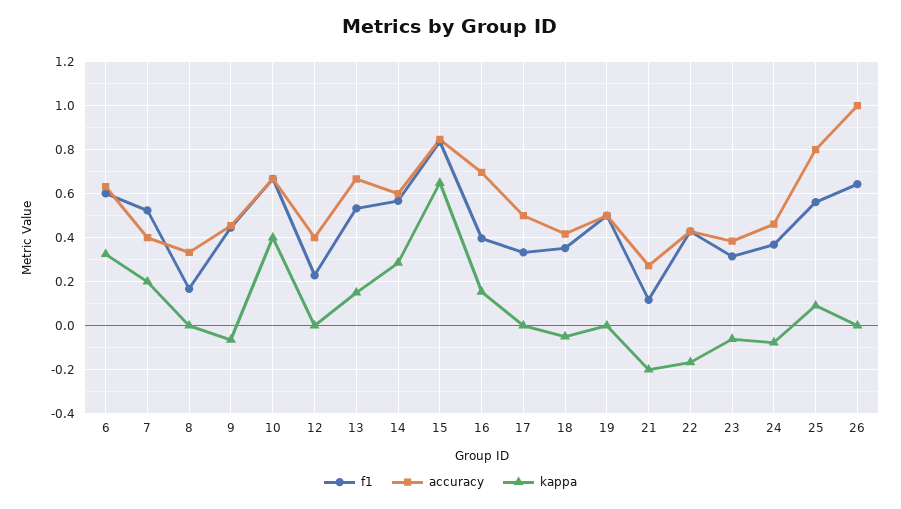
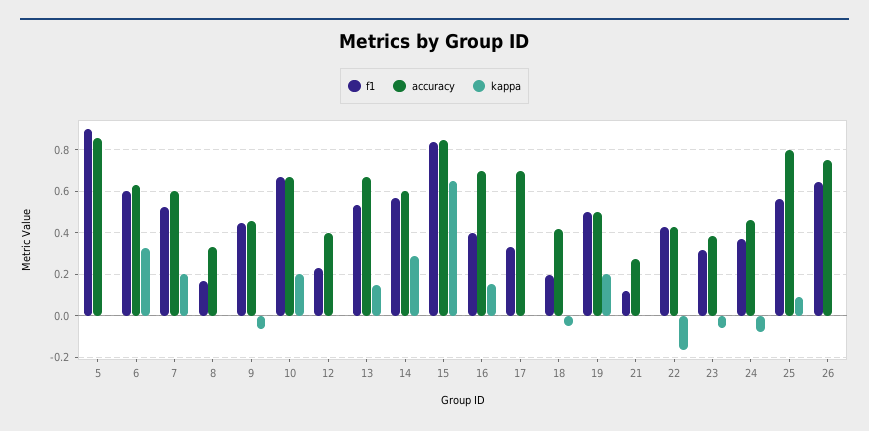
accuracy, 7: 0.4 -> 0.6
kappa, 10: 0.4 -> 0.2
accuracy, 17: 0.5 -> 0.7
f1, 18: 0.35 -> 0.2
kappa, 19: 0 -> 0.2
kappa, 21: -0.2 -> 0
accuracy, 26: 1 -> 0.75
f1, 5: none -> 0.9
accuracy, 5: none -> 0.85
kappa, 5: none -> 0

